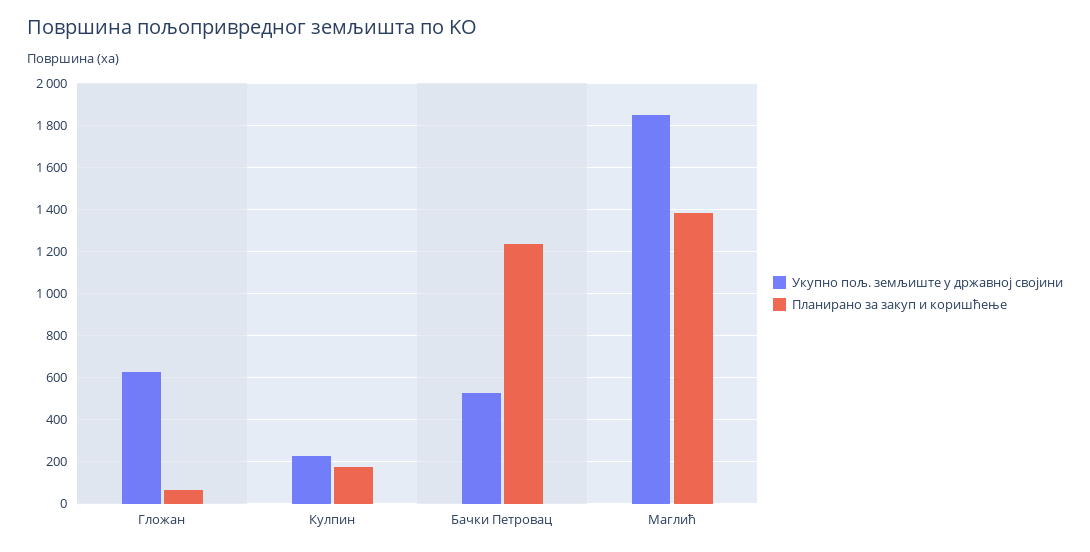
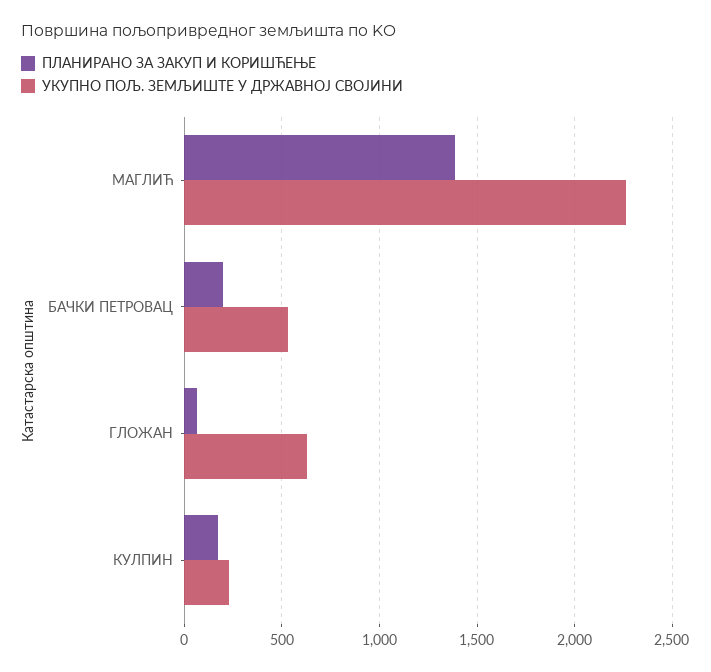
Планирано за закуп и коришћење, Бачки Петровац: 1250 -> 200
Укупно пољ. земљиште у државној својини, Маглић: 1850 -> 2250

